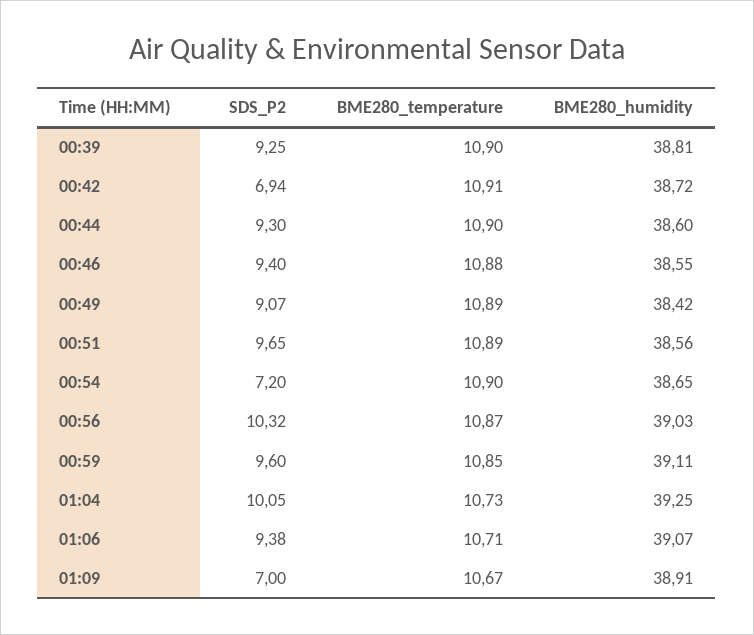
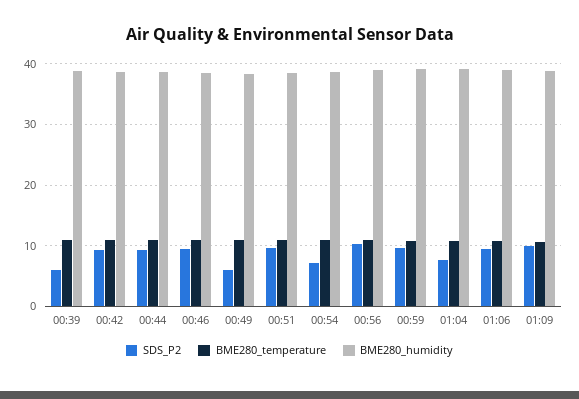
SDS_P2, 00:39: 9.25 -> 6
SDS_P2, 00:42: 6.94 -> 9
SDS_P2, 00:49: 9.07 -> 6
SDS_P2, 01:04: 10.05 -> 8
SDS_P2, 01:09: 7 -> 10

